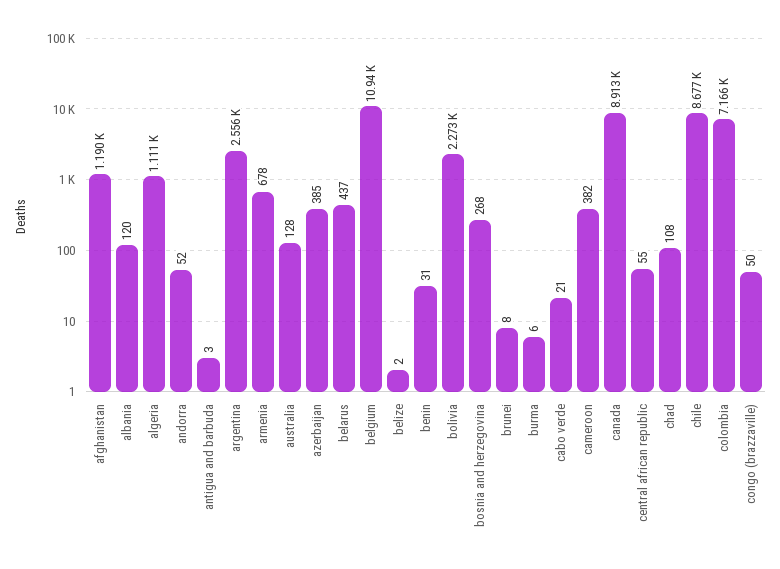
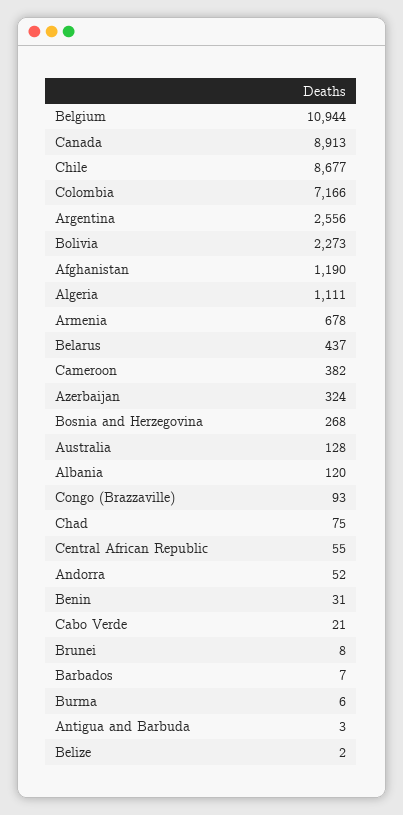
azerbaijan: 385 -> 324
chad: 108 -> 75
congo (brazzaville): 50 -> 93
Barbados: none -> 7

